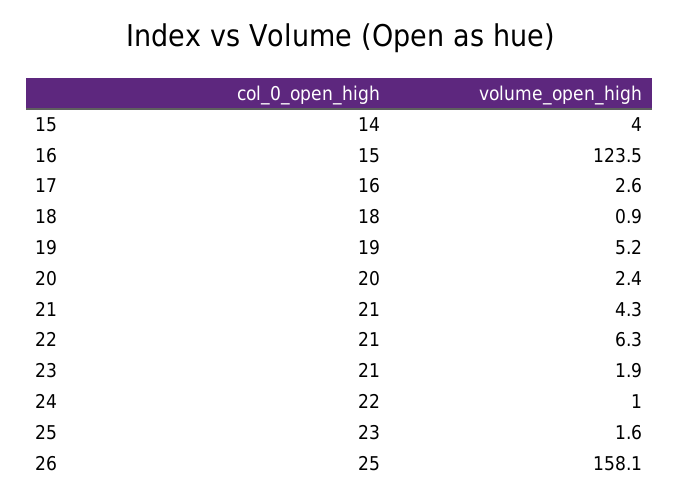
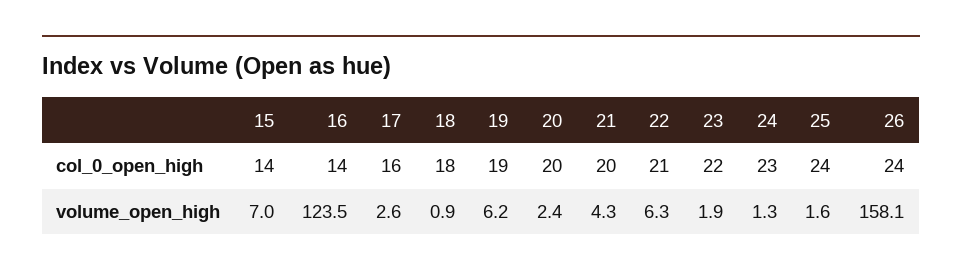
volume_open_high, 15: 4 -> 7
col_0_open_high, 16: 15 -> 14
volume_open_high, 19: 5.2 -> 6.2
col_0_open_high, 21: 21 -> 20
col_0_open_high, 23: 21 -> 22
col_0_open_high, 24: 22 -> 23
volume_open_high, 24: 1 -> 1.3
col_0_open_high, 25: 23 -> 24
col_0_open_high, 26: 25 -> 24

